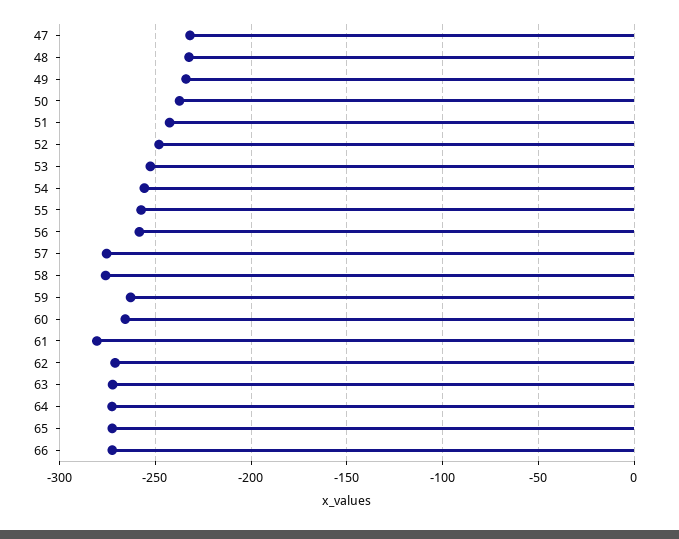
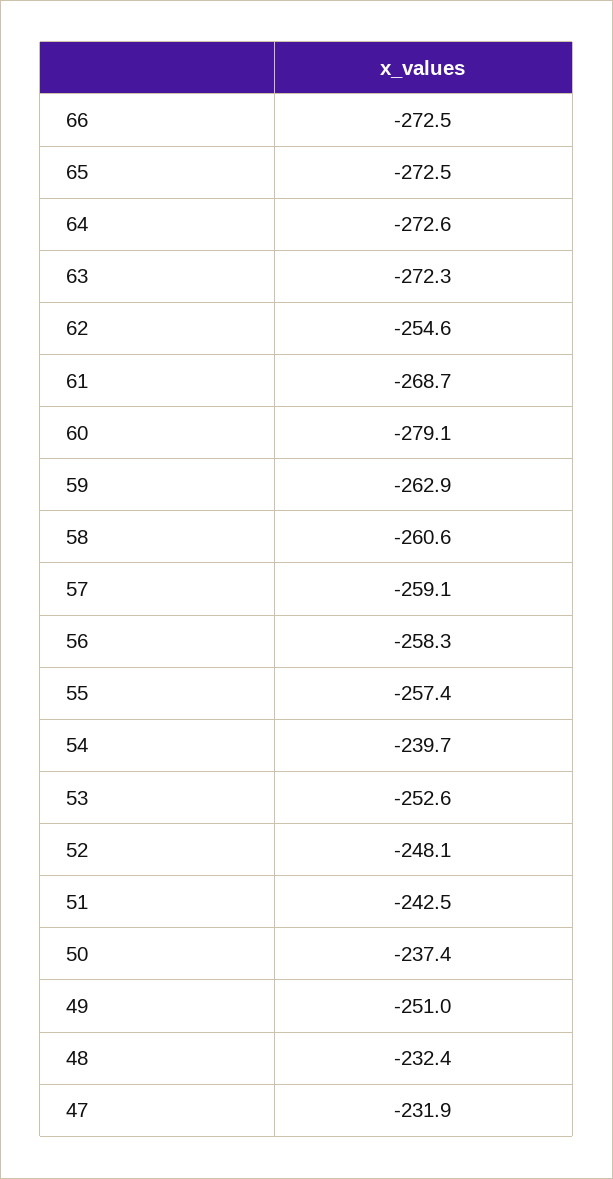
49: -235 -> -251
54: -255 -> -239.7
57: -275 -> -259.1
58: -275 -> -260.6
60: -265 -> -279.1
61: -280 -> -268.7
62: -270 -> -254.6

